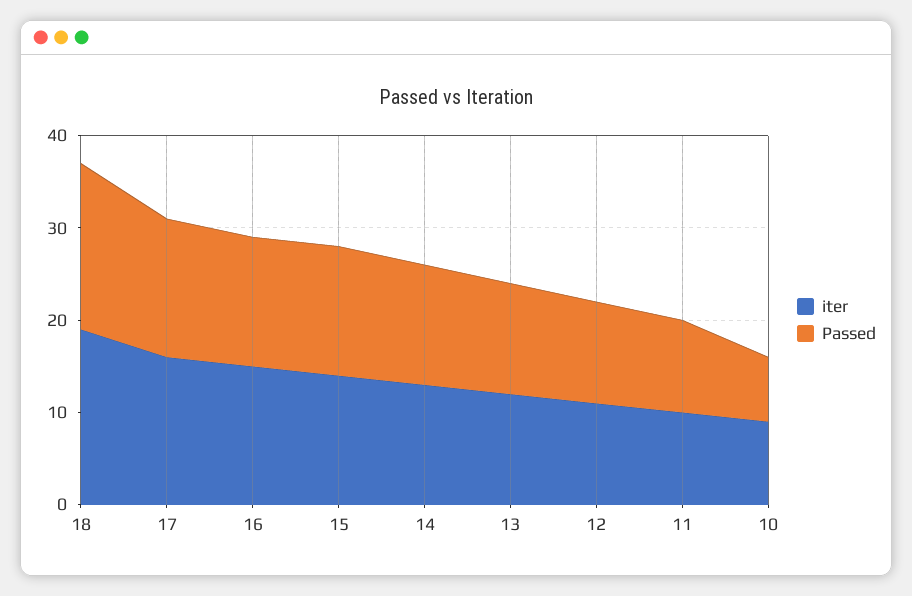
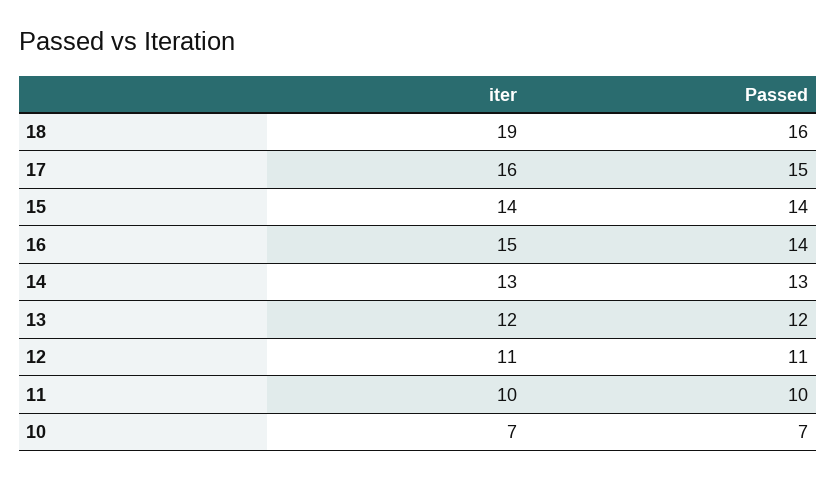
Passed, 18: 18 -> 16
iter, 10: 9 -> 7

